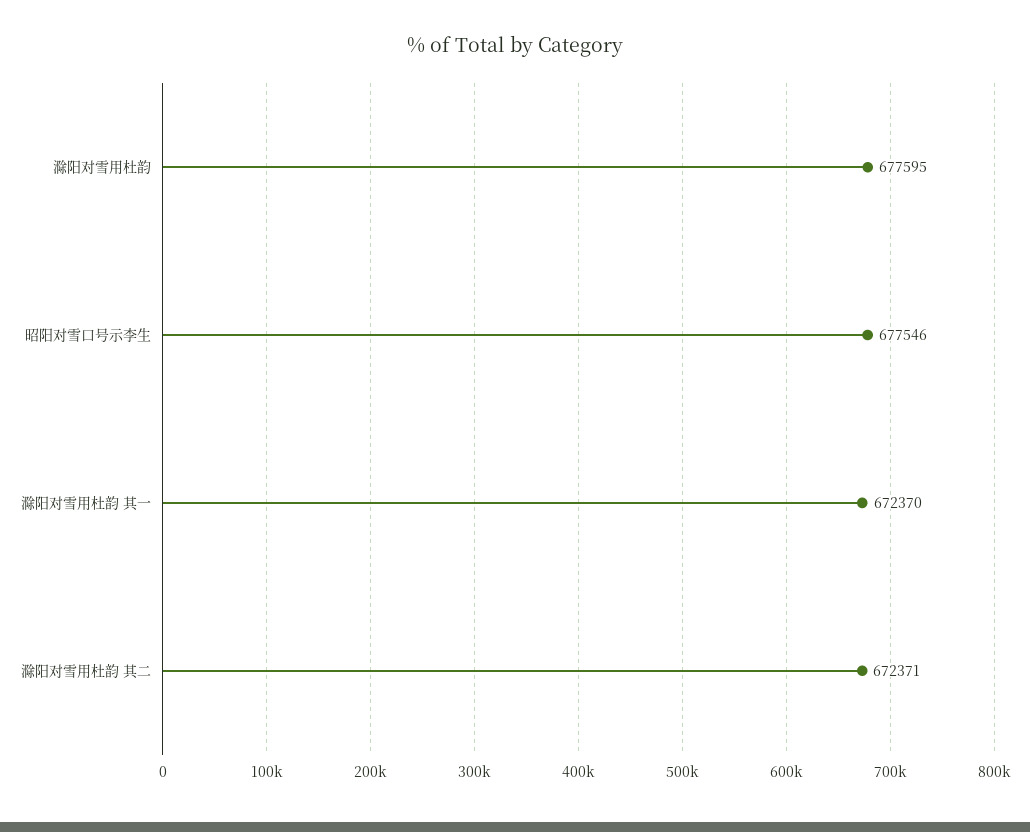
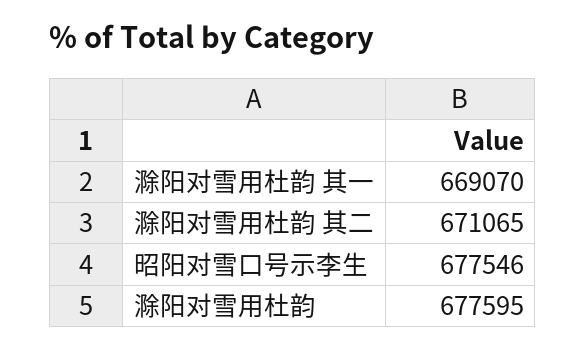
滁阳对雪用杜韵 其一: 672370 -> 669070
滁阳对雪用杜韵 其二: 672371 -> 671065

